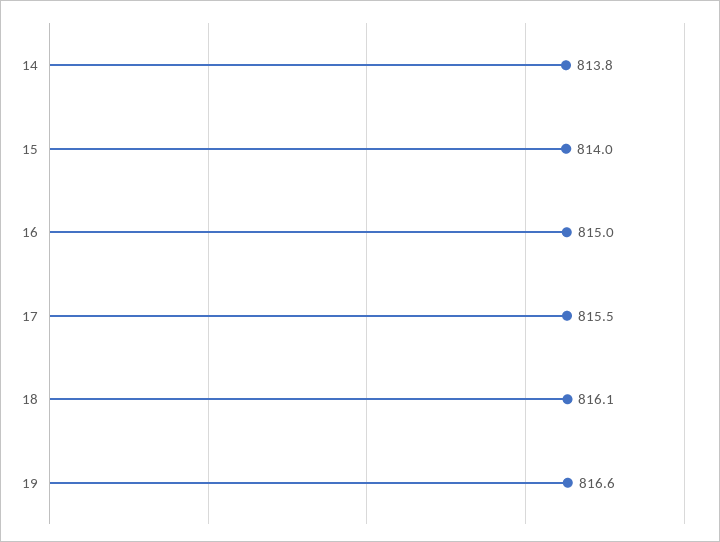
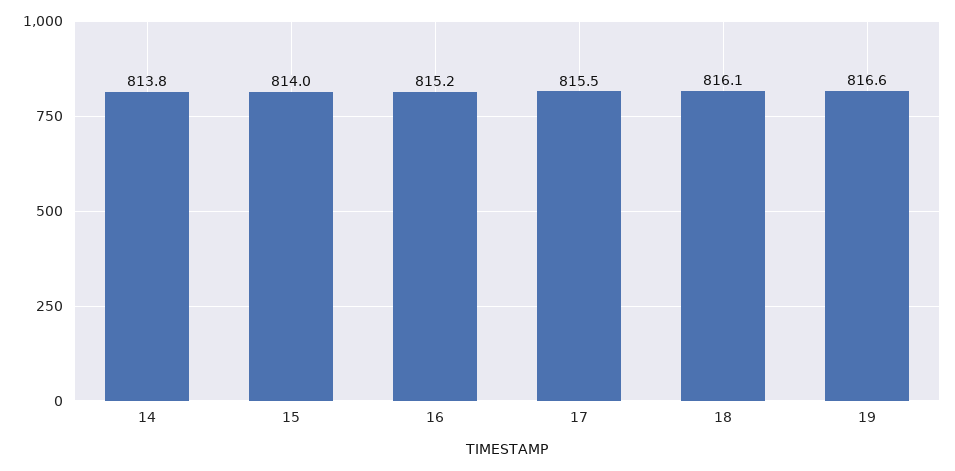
16: 815 -> 815.2

